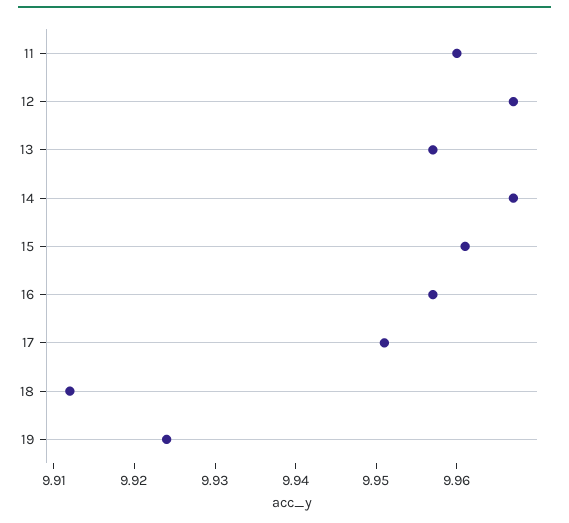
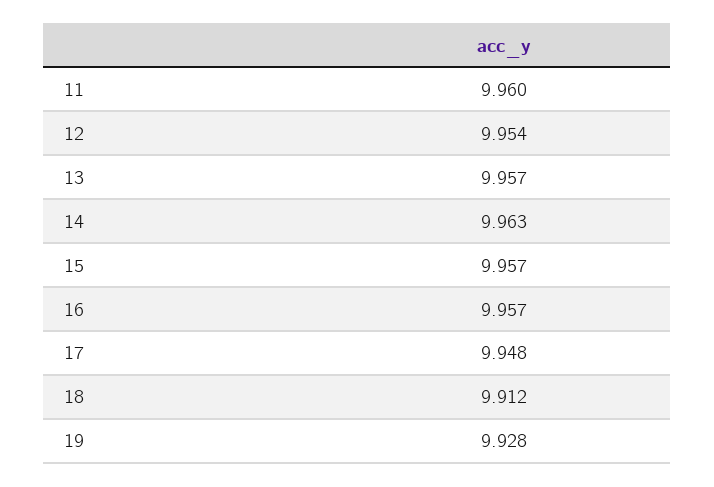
12: 9.967 -> 9.954
14: 9.967 -> 9.963
15: 9.961 -> 9.957
17: 9.951 -> 9.948
19: 9.924 -> 9.928

